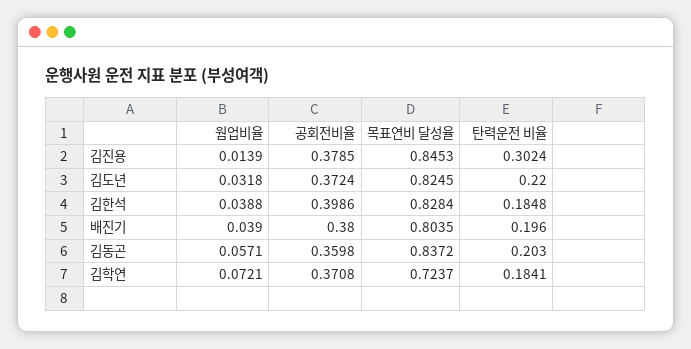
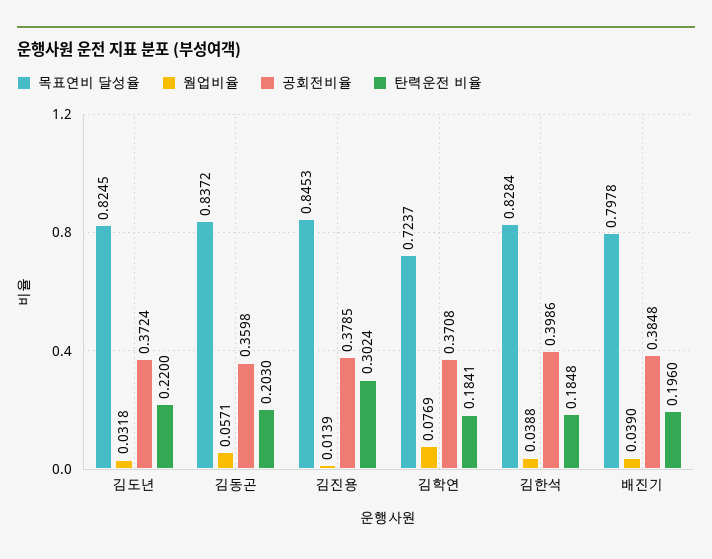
공회전비율, 배진기: 0.38 -> 0.3848
목표연비 달성율, 배진기: 0.8035 -> 0.7978
웜업비율, 김학연: 0.0721 -> 0.0769

